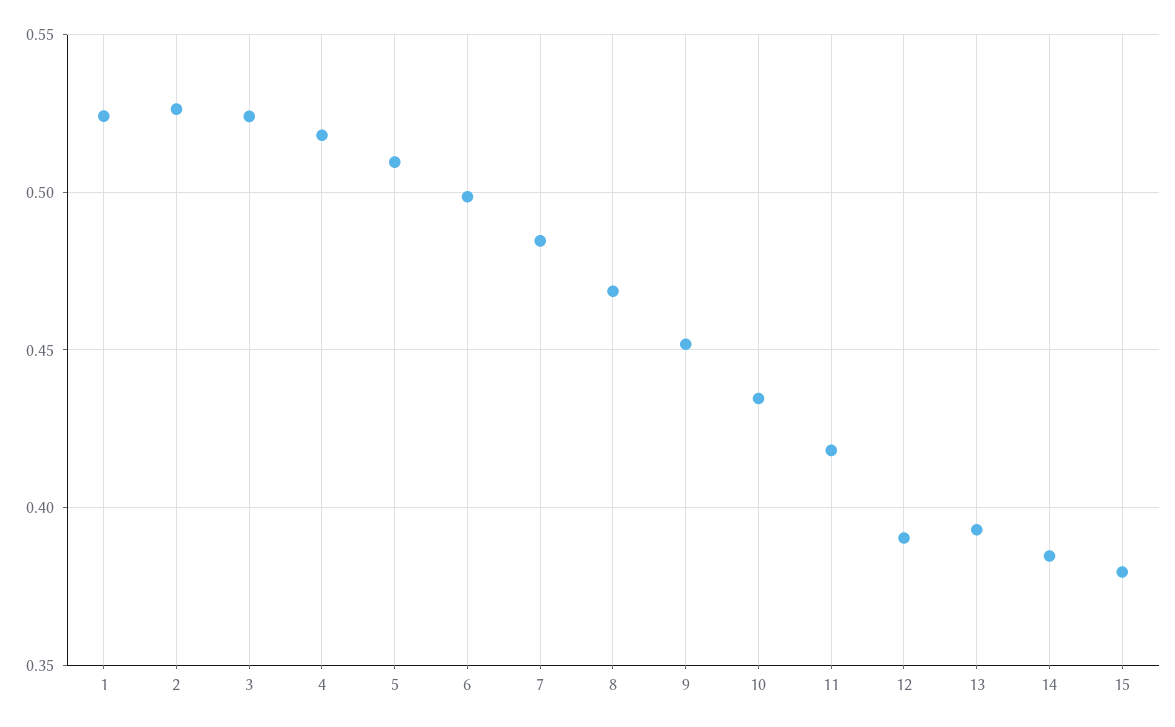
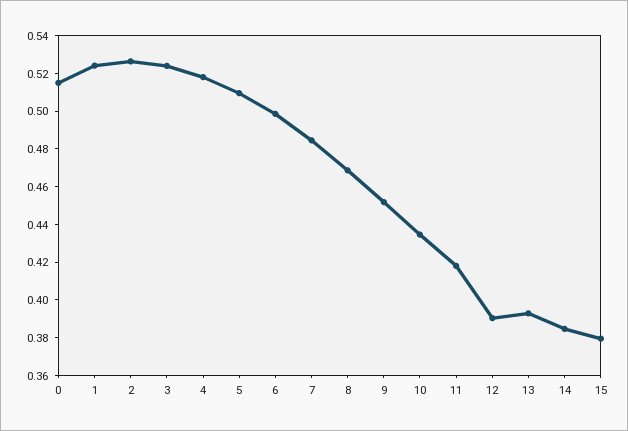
0: none -> 0.515

